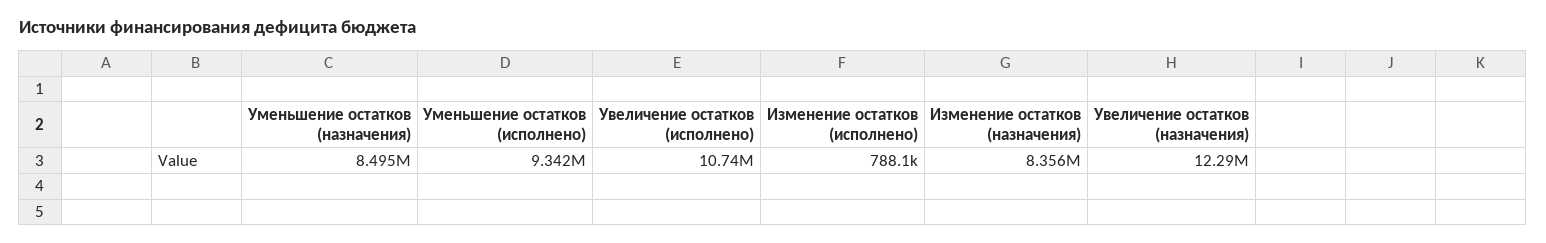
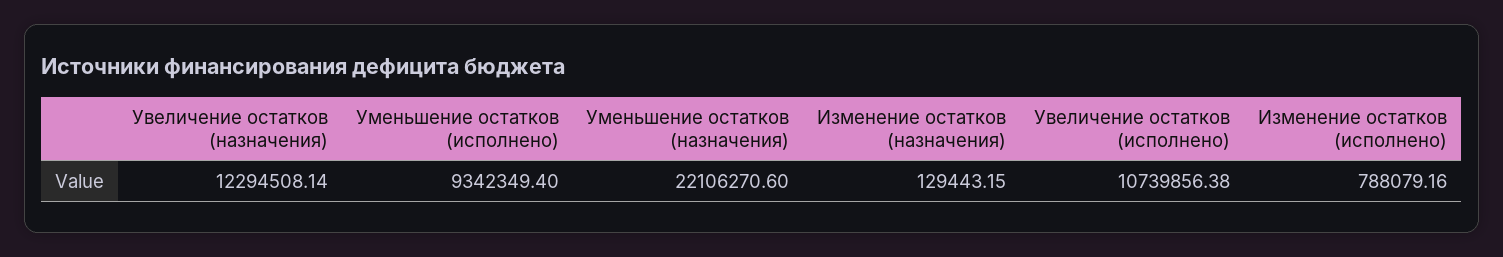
Уменьшение остатков (назначения): 8495000 -> 22106270.6
Изменение остатков (назначения): 8356000 -> 129443.15

